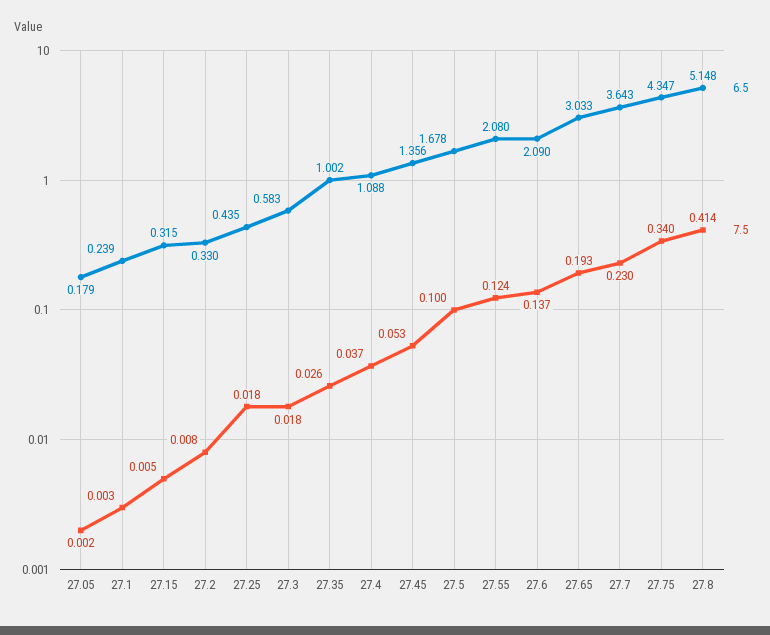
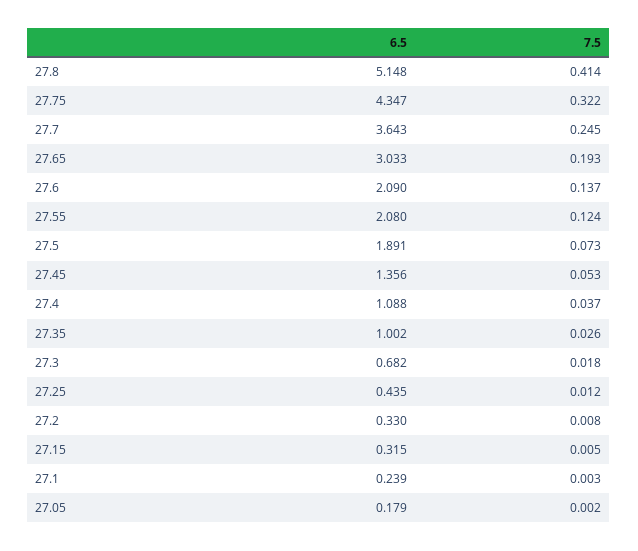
7.5, 27.25: 0.018 -> 0.012
6.5, 27.3: 0.583 -> 0.682
6.5, 27.5: 1.678 -> 1.891
7.5, 27.5: 0.1 -> 0.073
7.5, 27.7: 0.23 -> 0.245
7.5, 27.75: 0.34 -> 0.322

